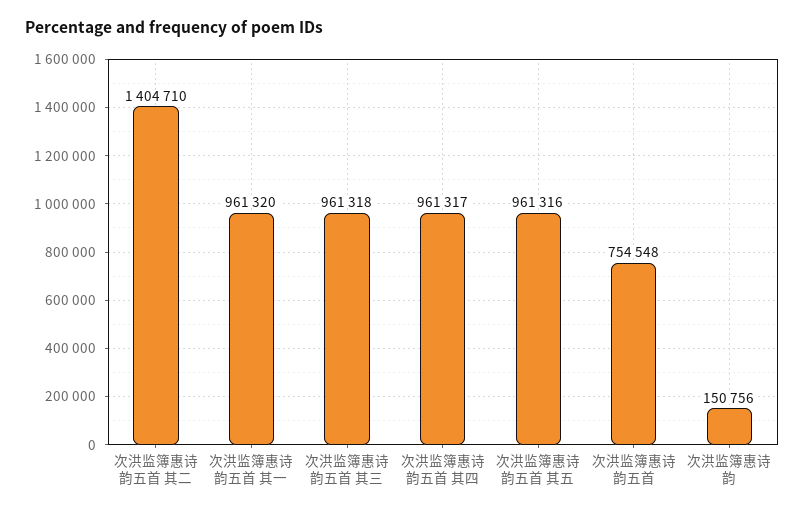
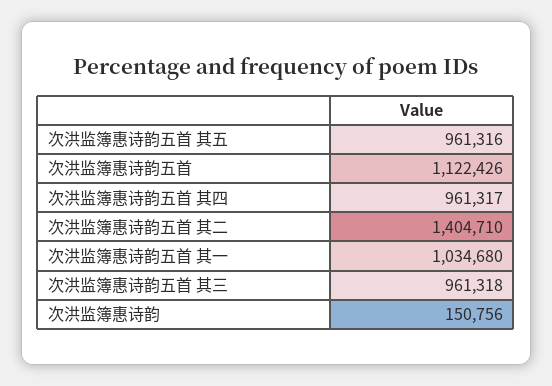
次洪监簿惠诗韵五首 其一: 961320 -> 1034680
次洪监簿惠诗韵五首: 754548 -> 1122426

